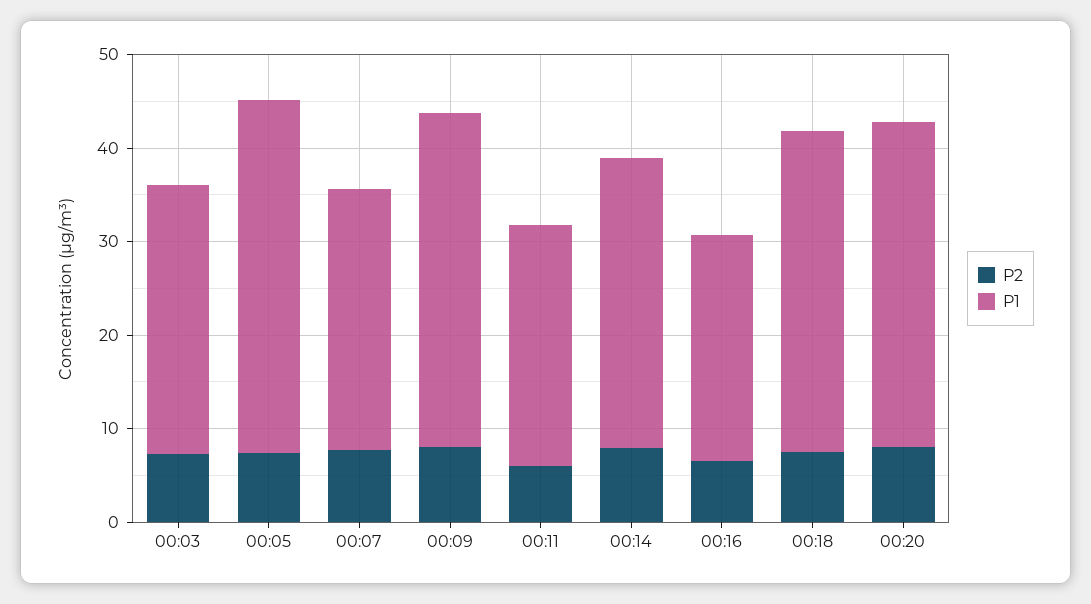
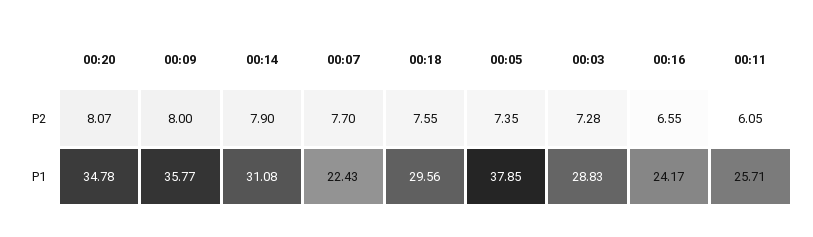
P1, 00:07: 28 -> 22.43
P1, 00:18: 34 -> 29.56

